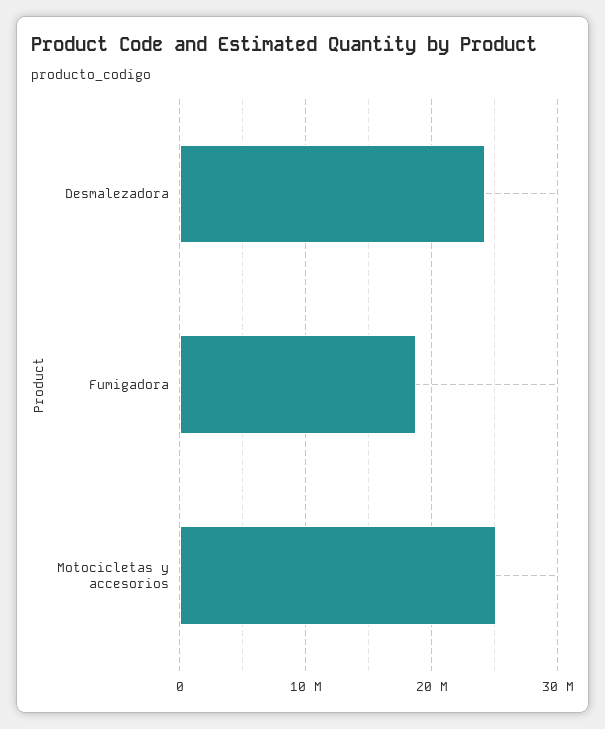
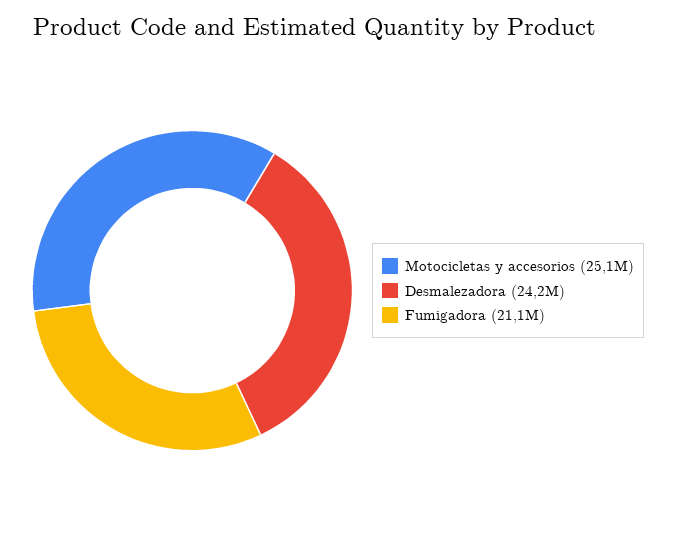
Fumigadora: 19000000 -> 21100000

